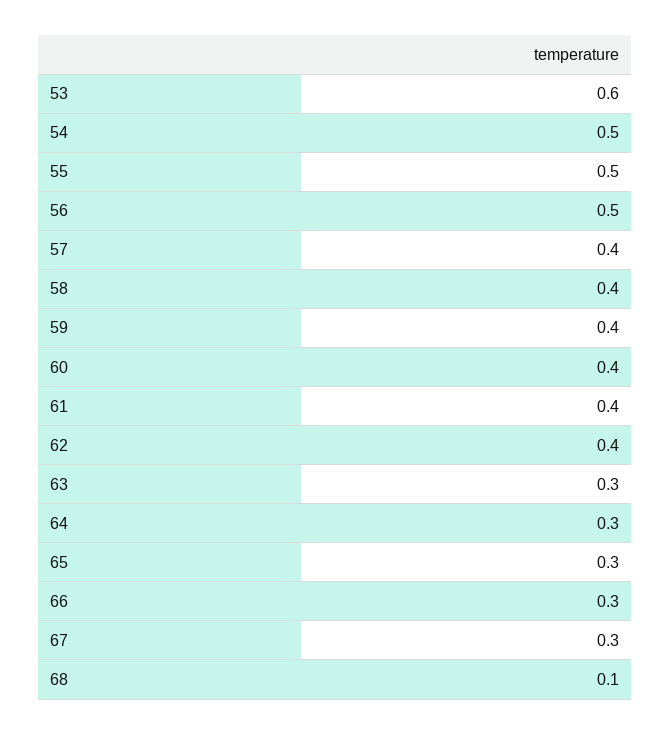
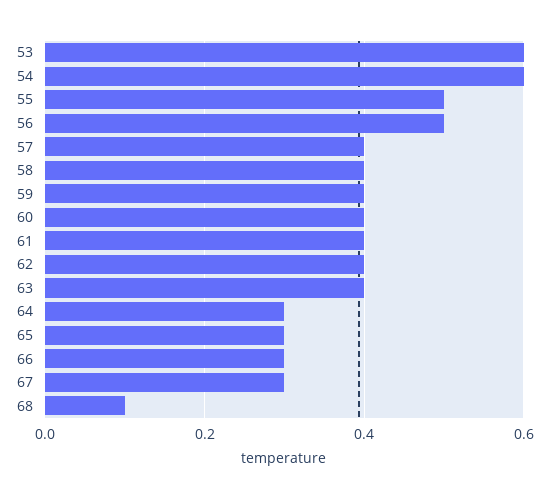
54: 0.5 -> 0.6
63: 0.3 -> 0.4

